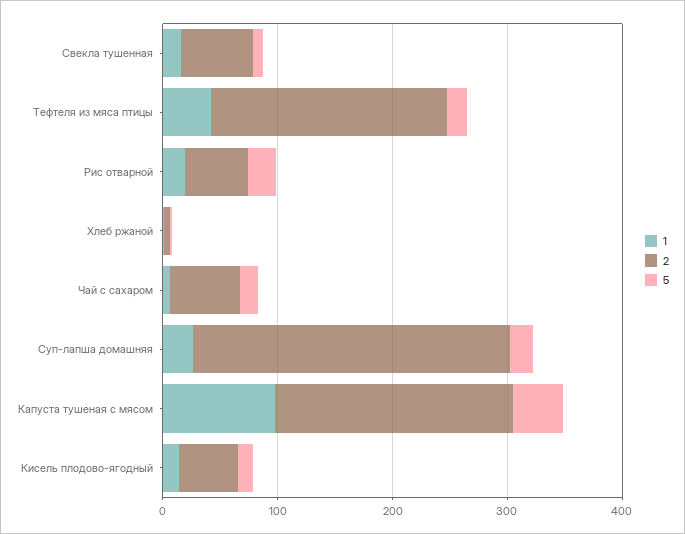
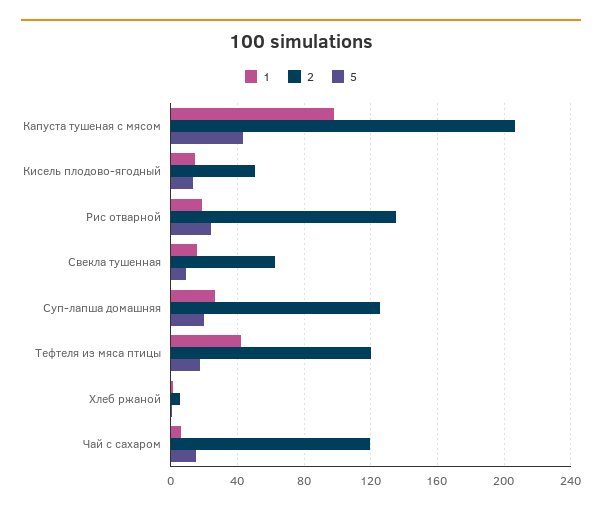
2, Тефтеля из мяса птицы: 200 -> 120
2, Рис отварной: 60 -> 135
2, Чай с сахаром: 60 -> 120
2, Суп-лапша домашняя: 280 -> 125

